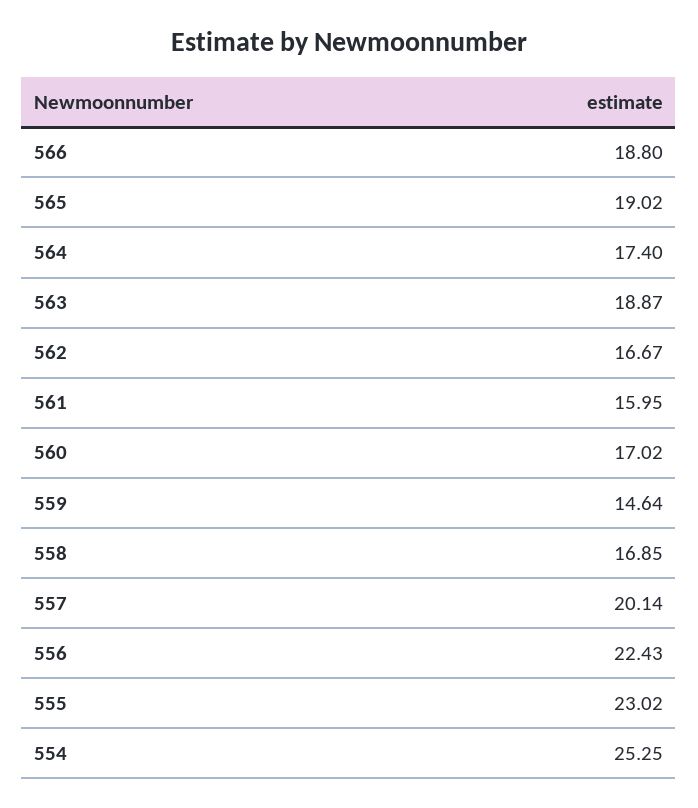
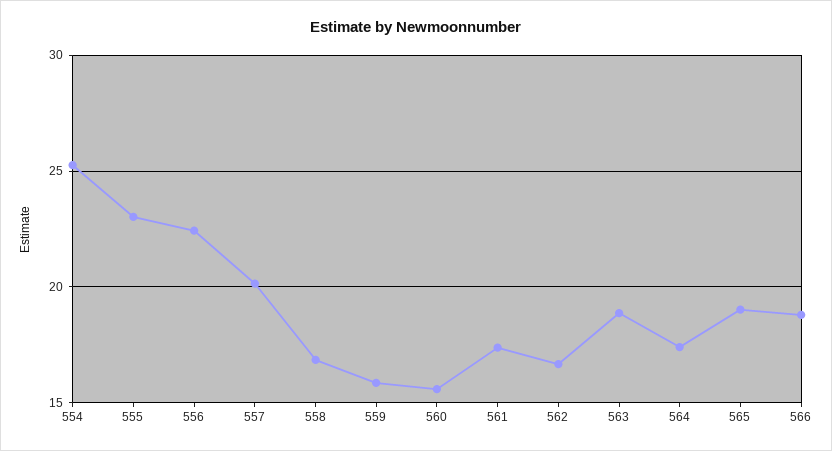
561: 15.95 -> 17.5
560: 17.02 -> 15.5
559: 14.64 -> 16

